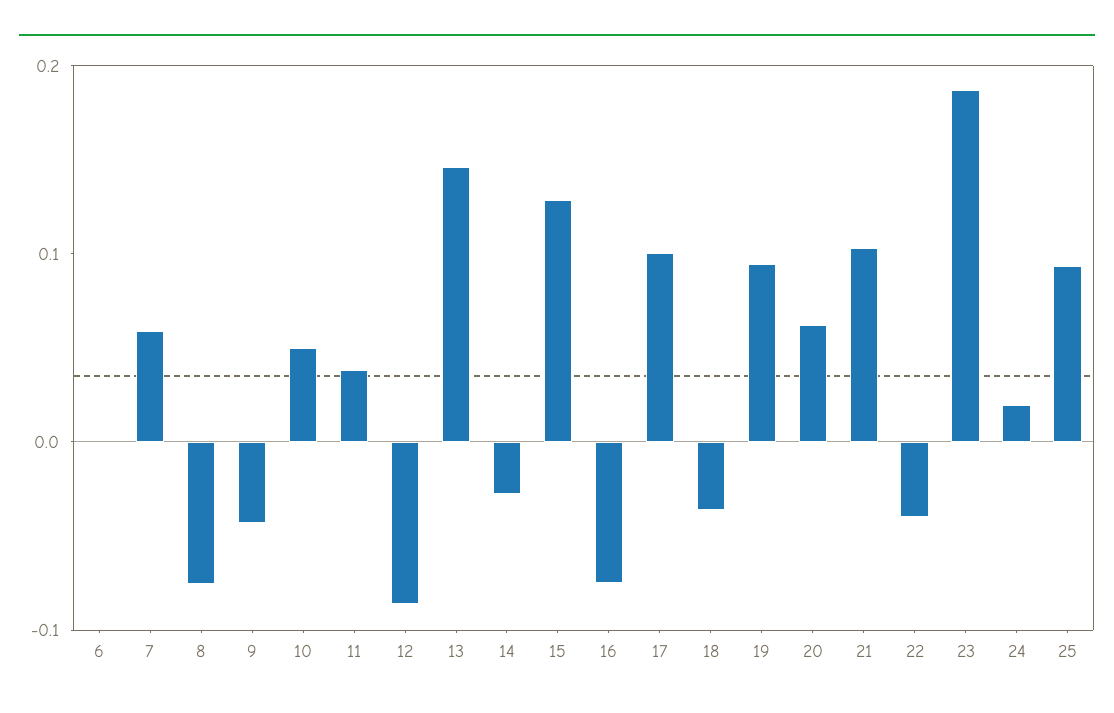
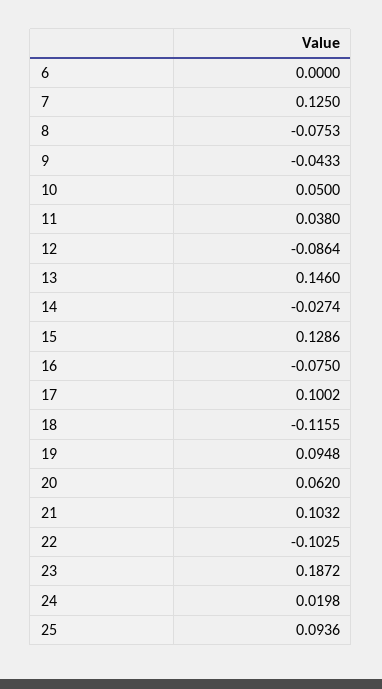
7: 0.06 -> 0.125
18: -0.04 -> -0.1155
22: -0.04 -> -0.1025

